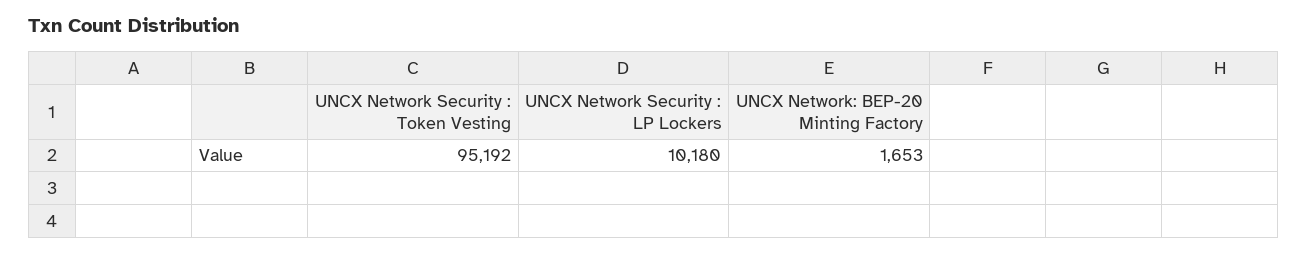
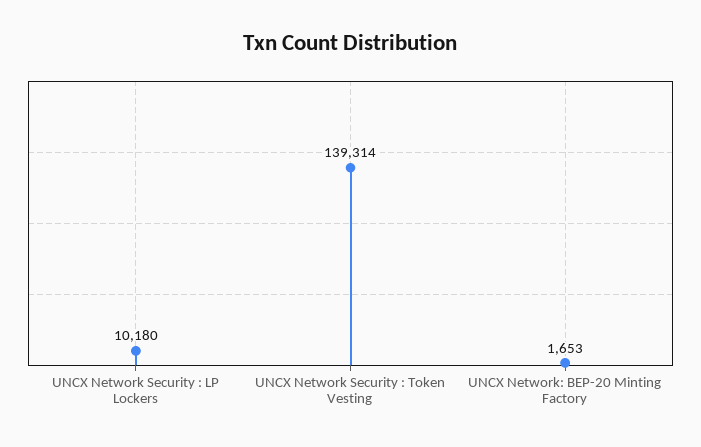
UNCX Network Security : Token Vesting: 95192 -> 139314

